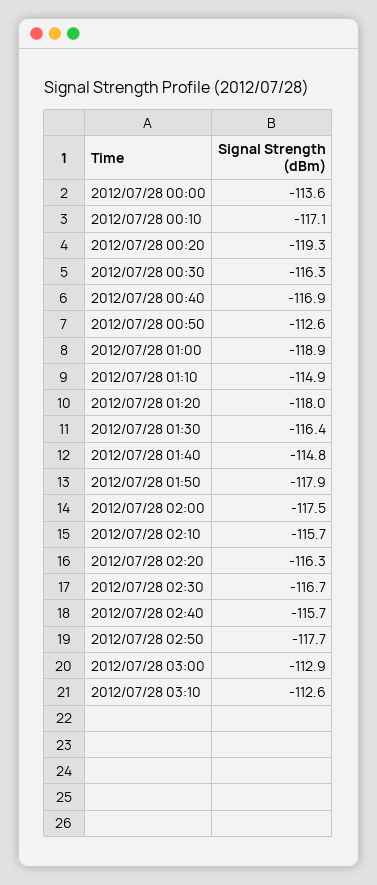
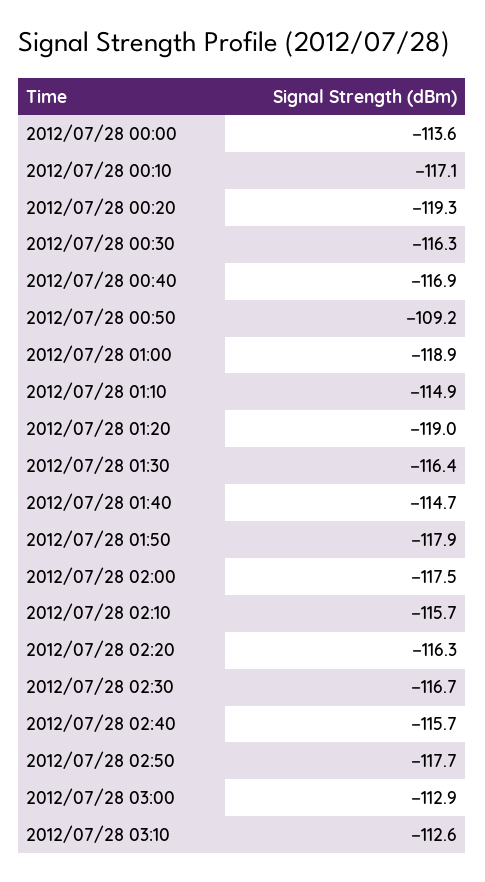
2012/07/28 00:50: -112.6 -> -109.2
2012/07/28 01:20: -118 -> -119
2012/07/28 01:40: -114.8 -> -114.7

